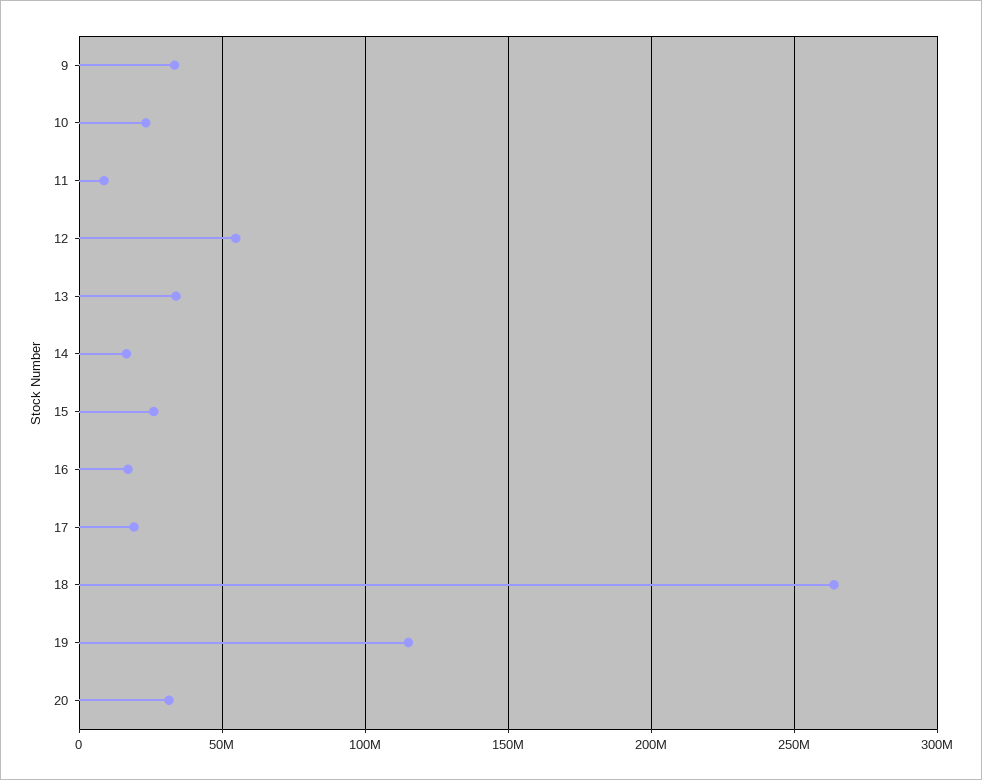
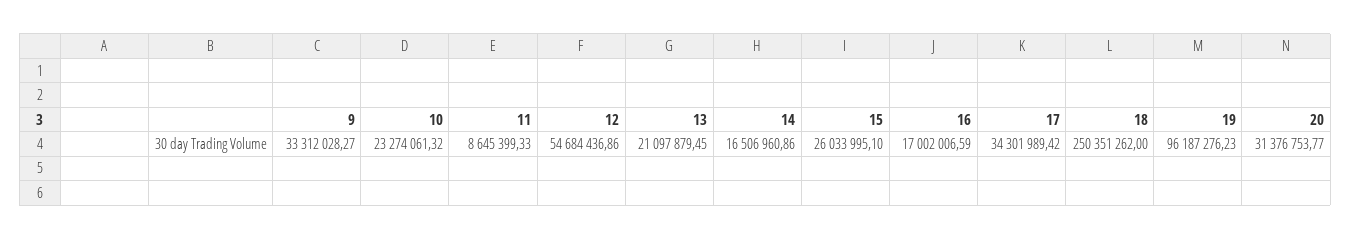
13: 35000000 -> 21097879.45
17: 20000000 -> 34301989.42
18: 265000000 -> 250351262
19: 115000000 -> 96187276.23

